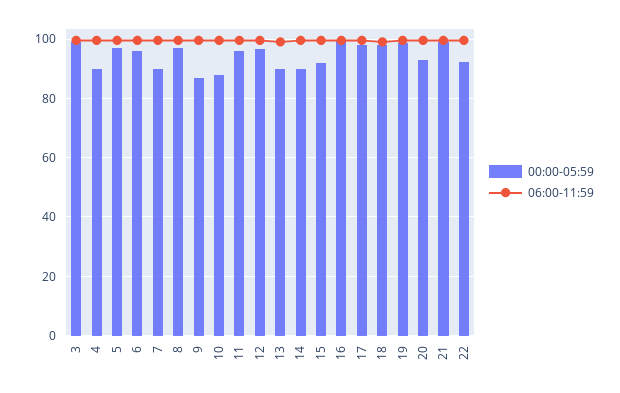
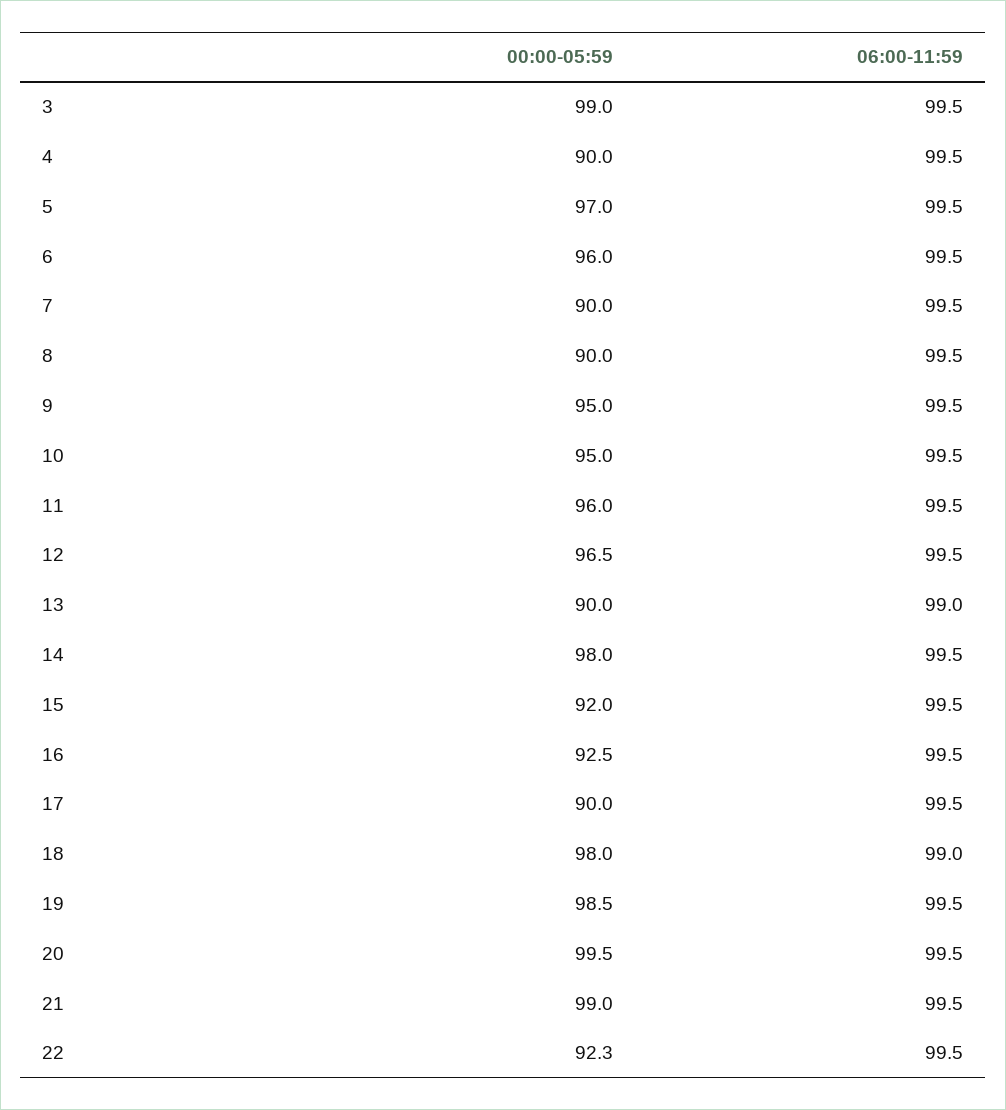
00:00-05:59, 8: 97.5 -> 90
00:00-05:59, 9: 87.5 -> 95
00:00-05:59, 10: 87.5 -> 95
00:00-05:59, 14: 90 -> 98
00:00-05:59, 16: 100 -> 92.5
00:00-05:59, 17: 97.5 -> 90
00:00-05:59, 20: 92.5 -> 99.5

